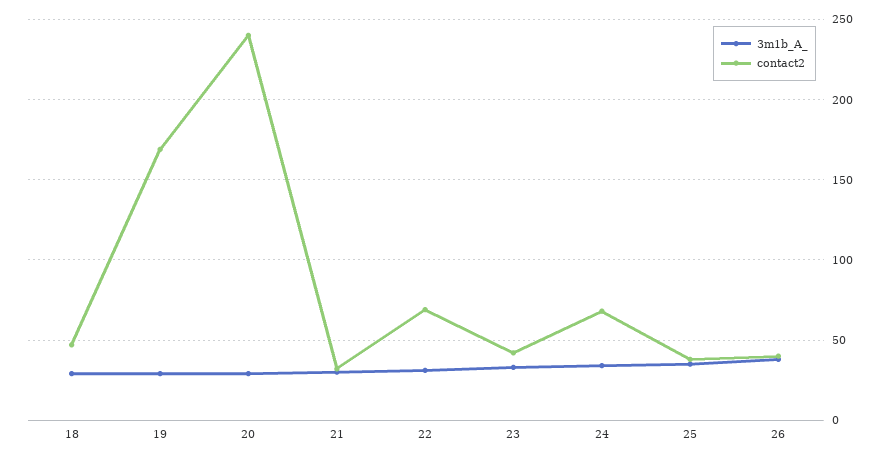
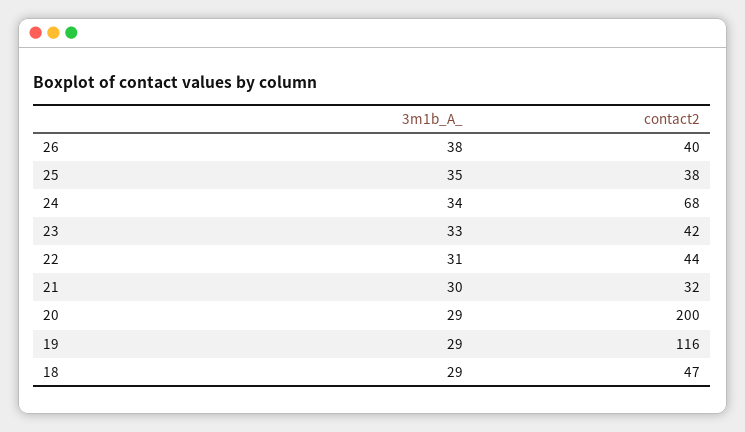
contact2, 19: 170 -> 116
contact2, 20: 240 -> 200
contact2, 22: 70 -> 44

